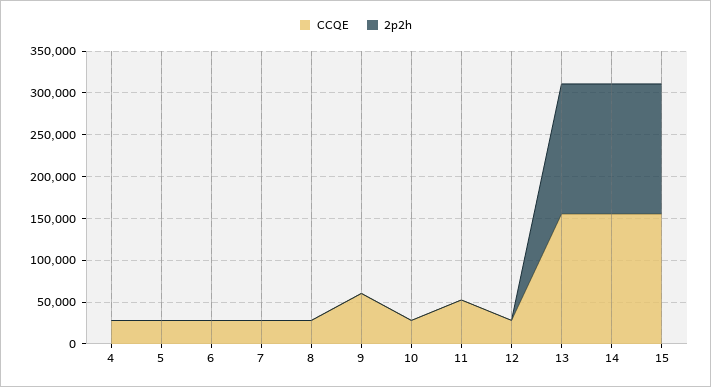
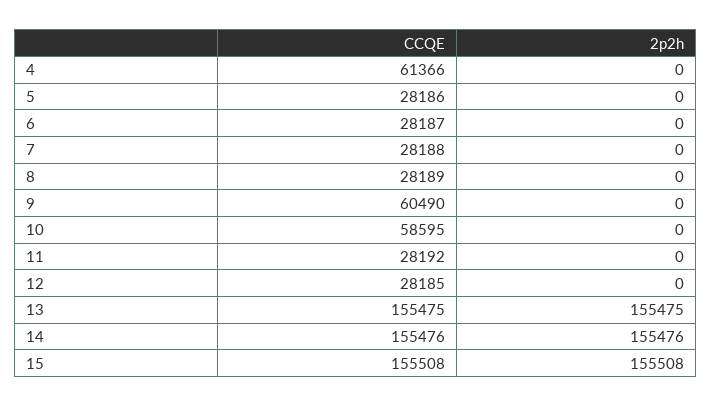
CCQE, 4: 30000 -> 61366
CCQE, 10: 30000 -> 58595
CCQE, 11: 50000 -> 28192

